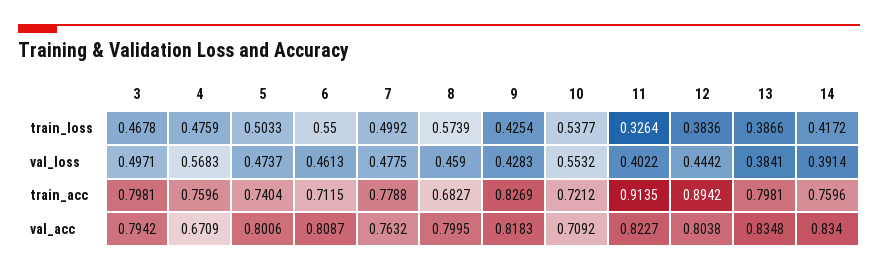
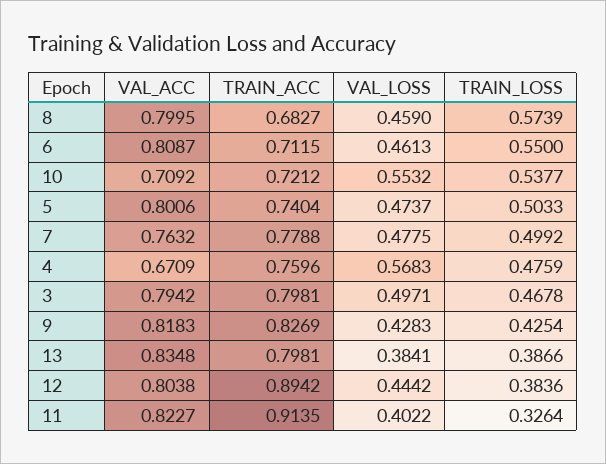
14, train_loss: 0.4172 -> none
14, val_loss: 0.3914 -> none
14, train_acc: 0.7596 -> none
14, val_acc: 0.834 -> none

